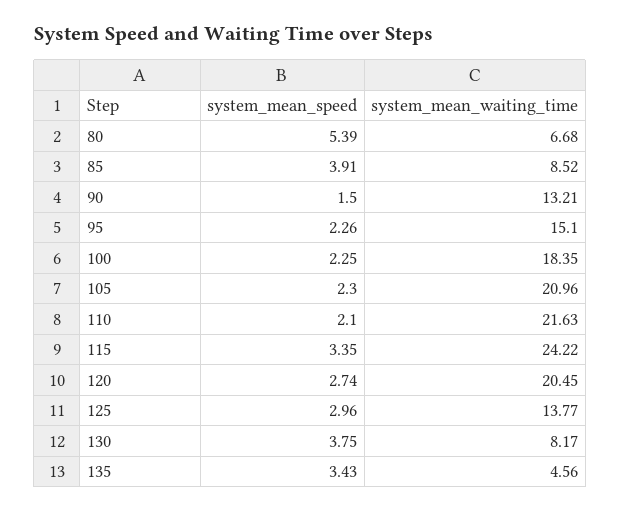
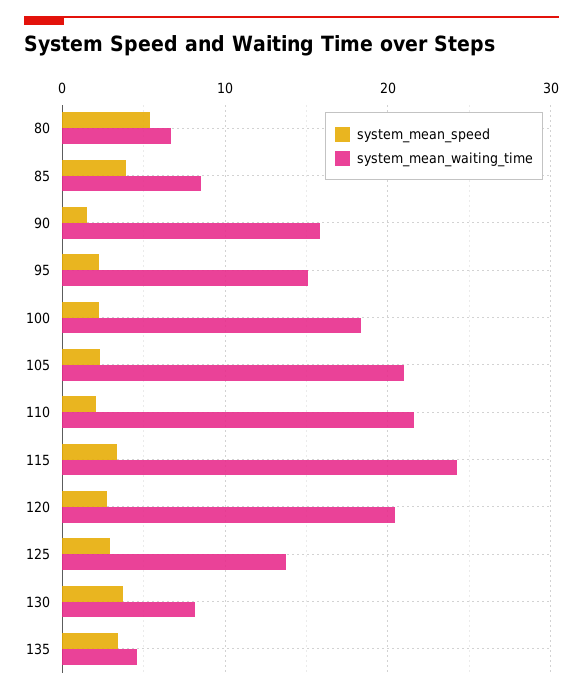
system_mean_waiting_time, 90: 13.21 -> 16

